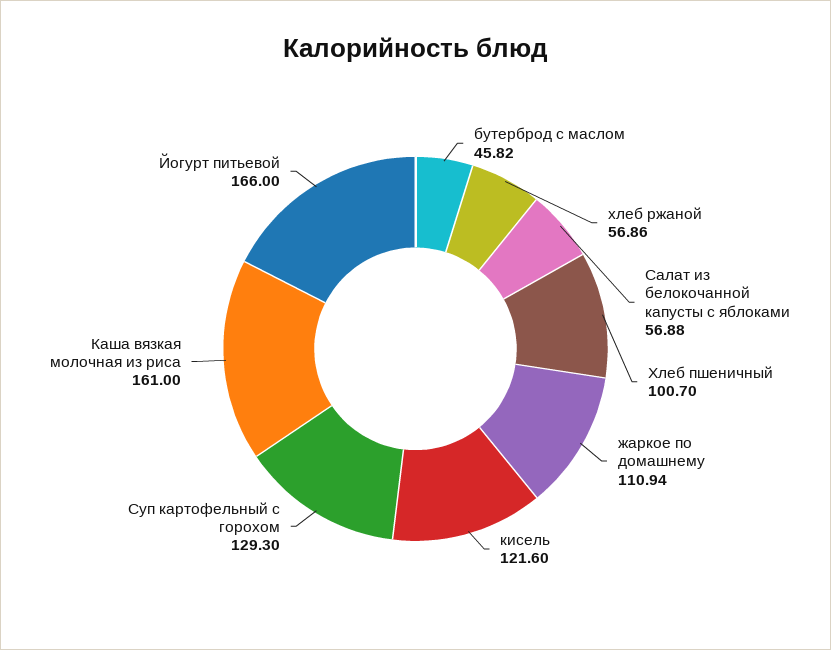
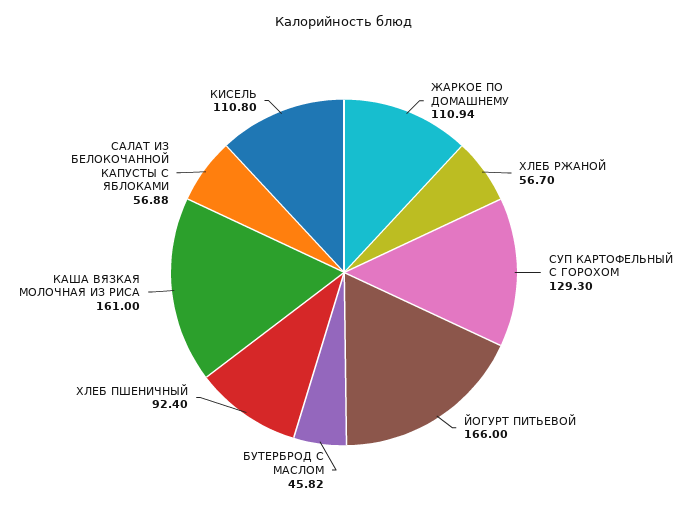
хлеб ржаной: 56.86 -> 56.7
Хлеб пшеничный: 100.7 -> 92.4
кисель: 121.6 -> 110.8

